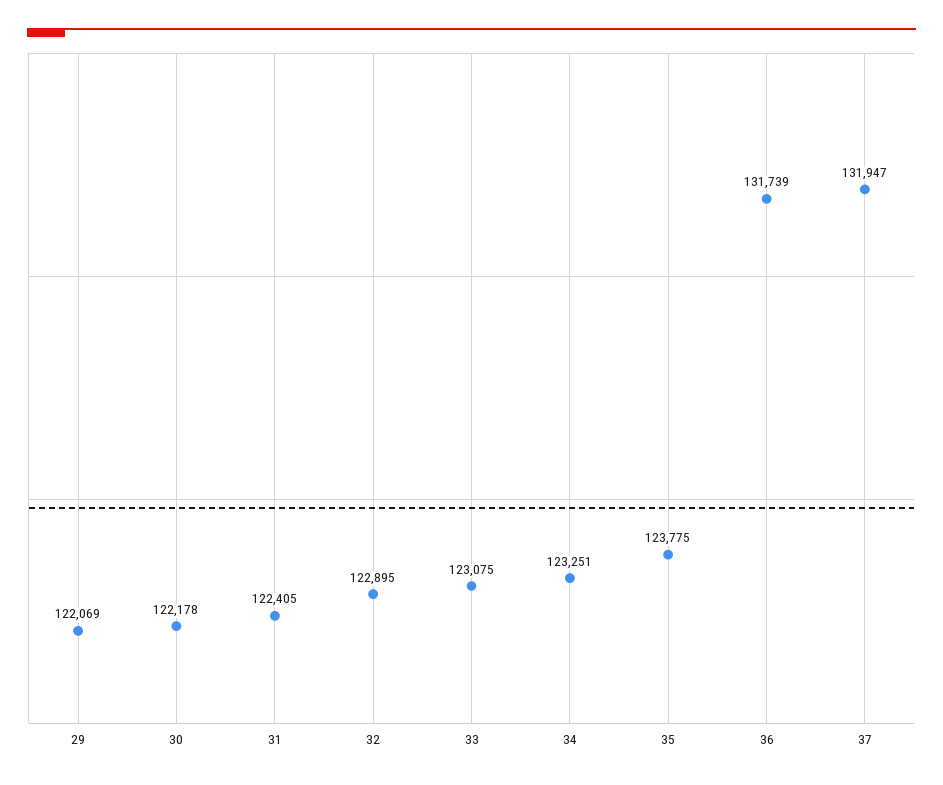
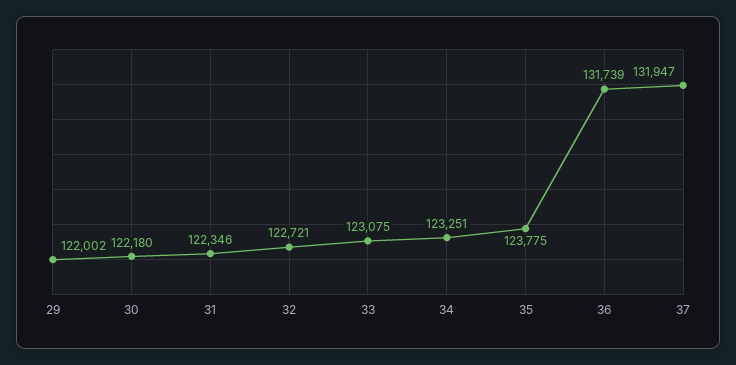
29: 122069 -> 122002
30: 122178 -> 122180
31: 122405 -> 122346
32: 122895 -> 122721

